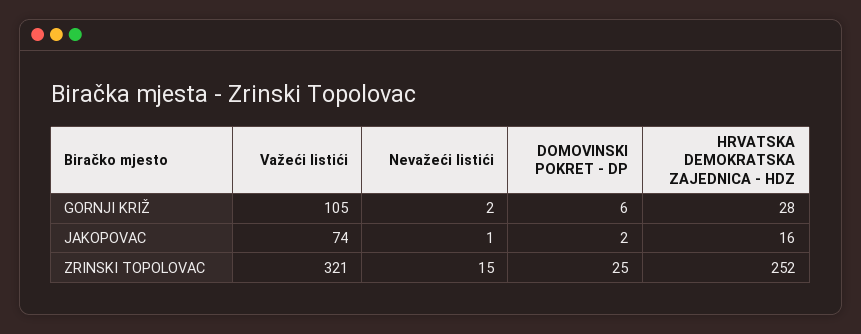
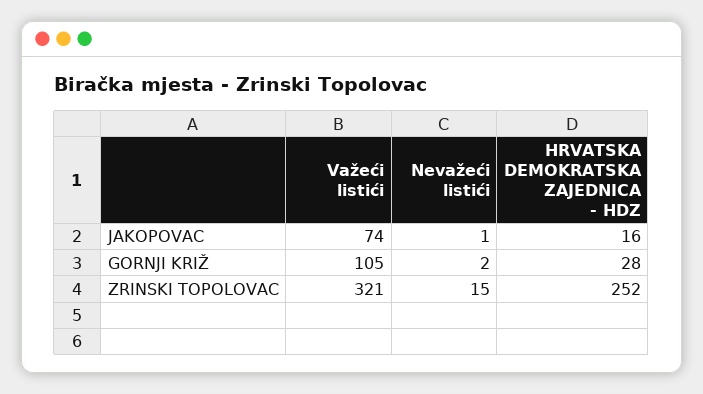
DOMOVINSKI POKRET - DP, GORNJI KRIŽ: 6 -> none
DOMOVINSKI POKRET - DP, JAKOPOVAC: 2 -> none
DOMOVINSKI POKRET - DP, ZRINSKI TOPOLOVAC: 25 -> none

